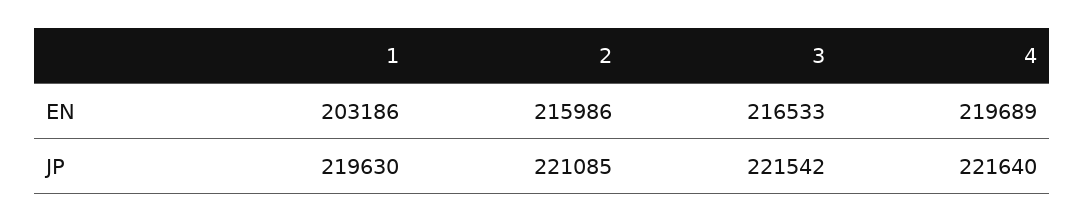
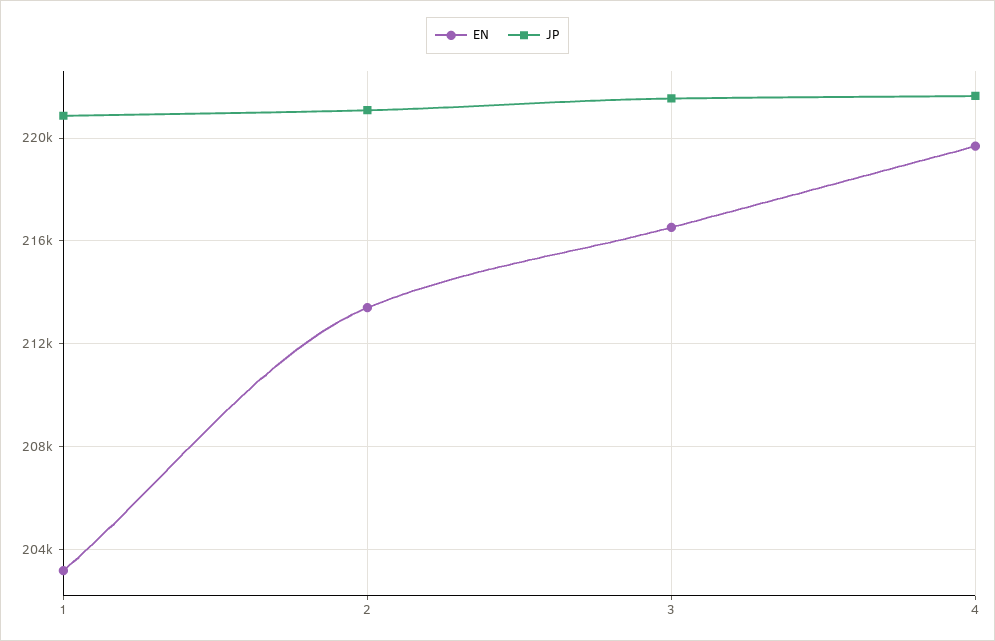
EN, 2: 215986 -> 213500
JP, 1: 219630 -> 221000

